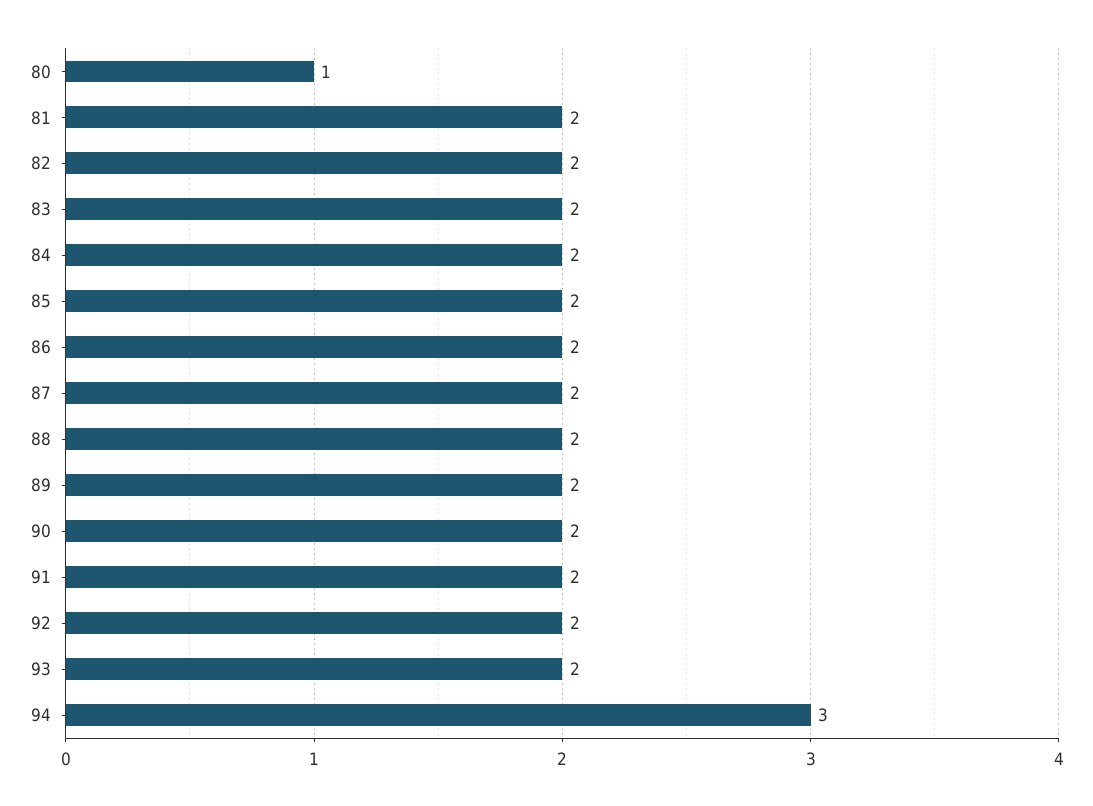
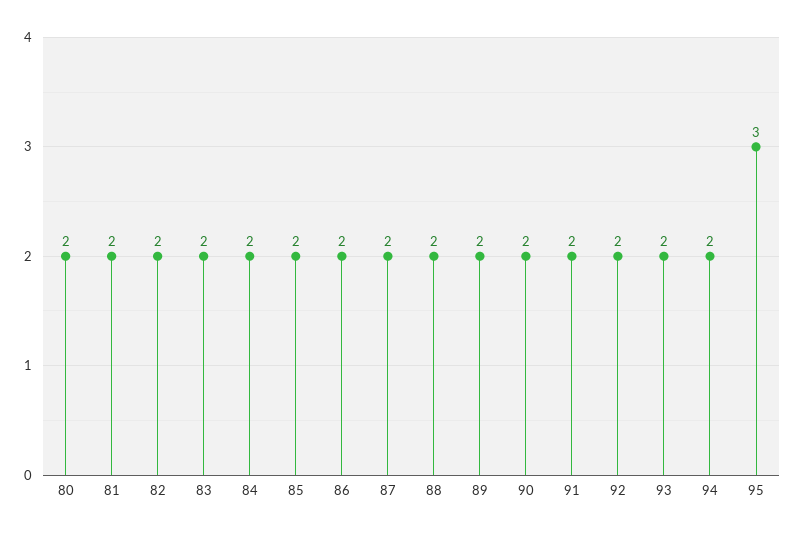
80: 1 -> 2
94: 3 -> 2
95: none -> 3

